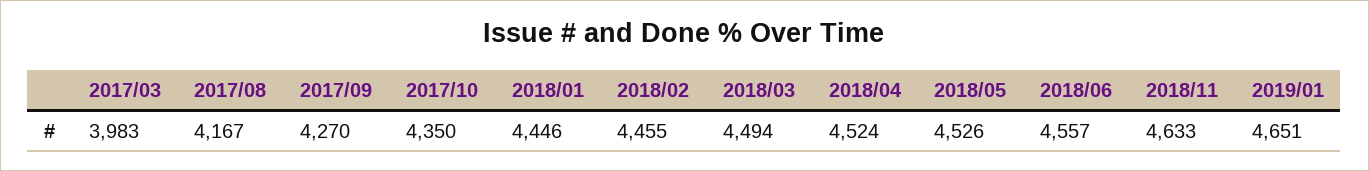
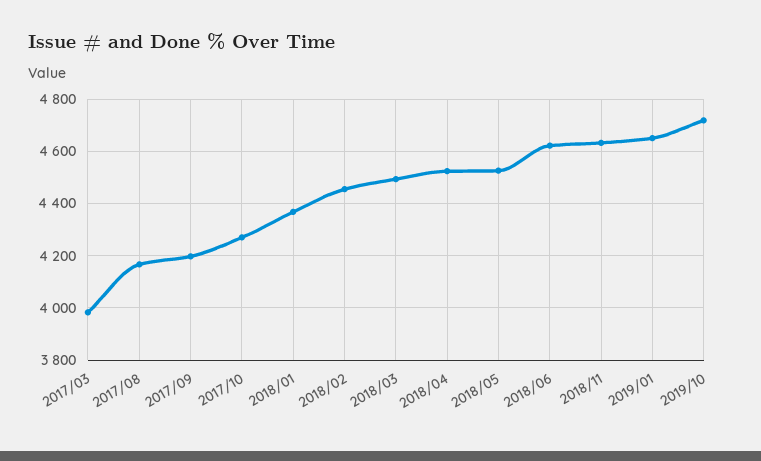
2017/09: 4270 -> 4200
2017/10: 4350 -> 4275
2018/01: 4446 -> 4375
2018/06: 4557 -> 4625
2019/10: none -> 4725

